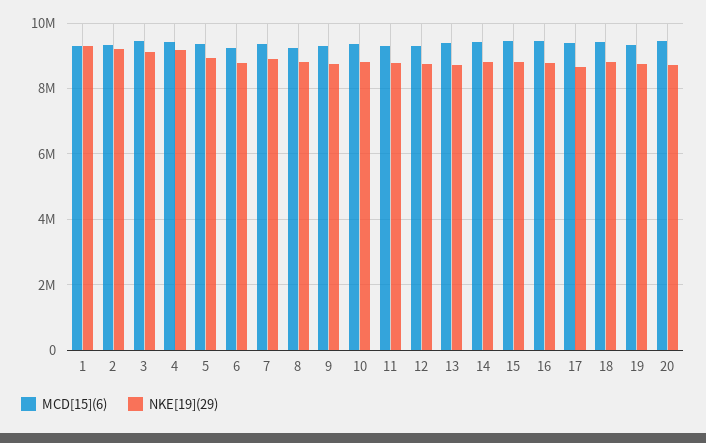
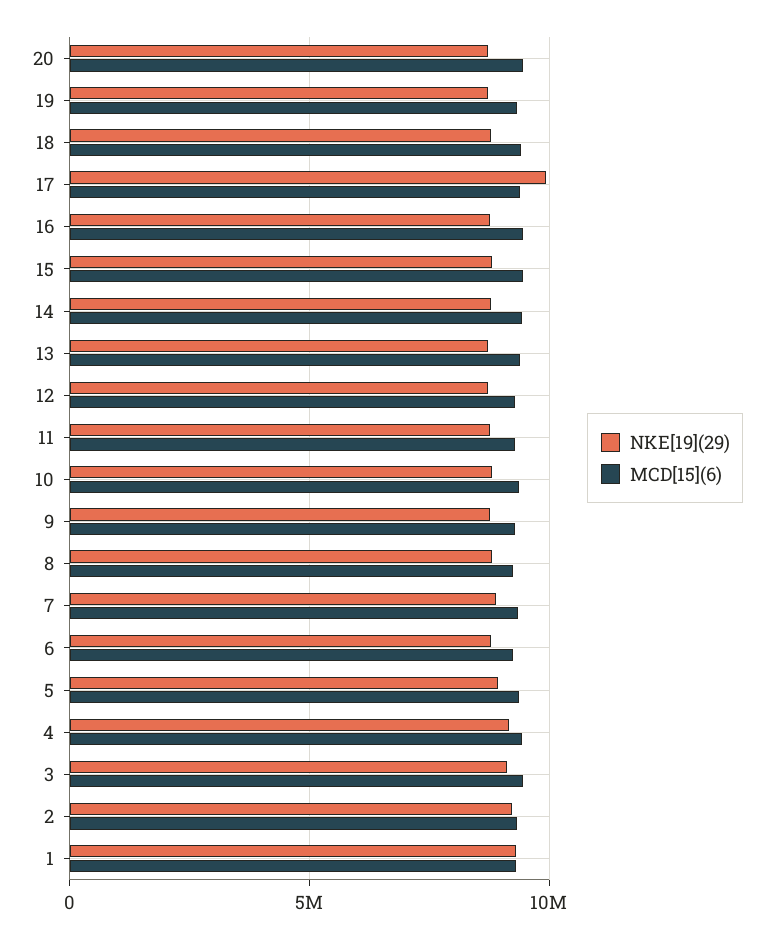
NKE[19](29), 17: 8600000 -> 10000000

